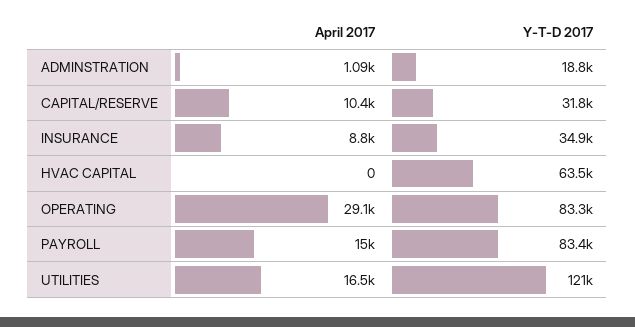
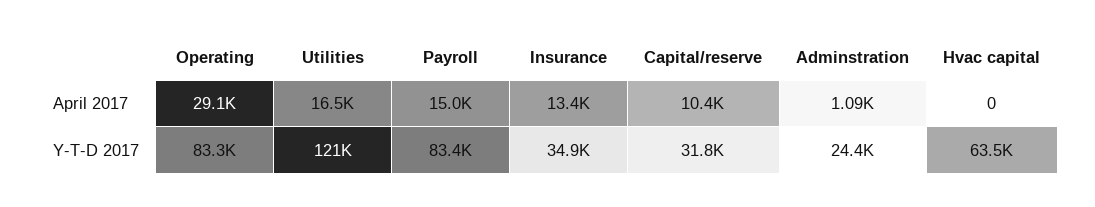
Y-T-D 2017, ADMINSTRATION: 18800 -> 24400
April 2017, INSURANCE: 8800 -> 13400

